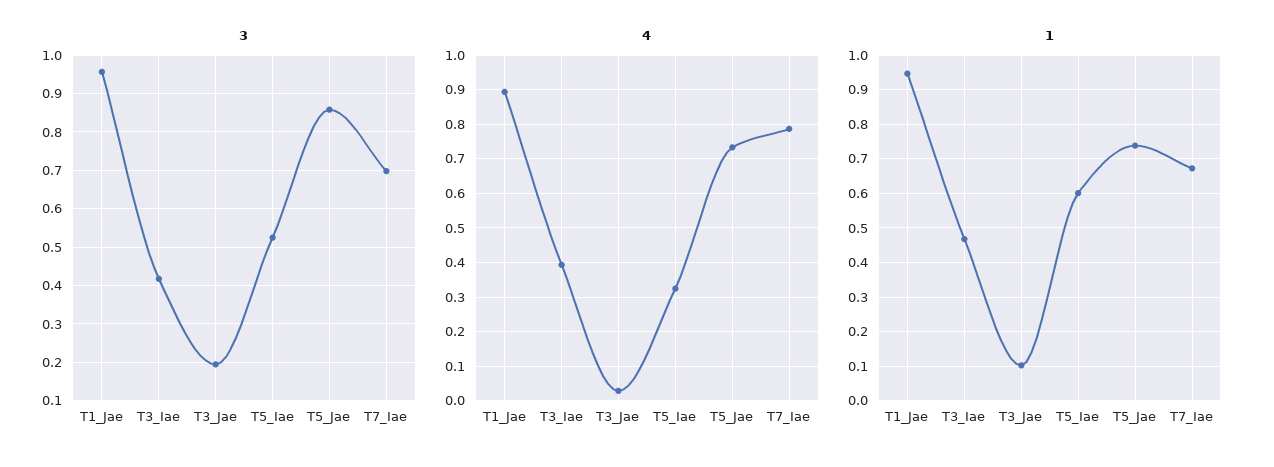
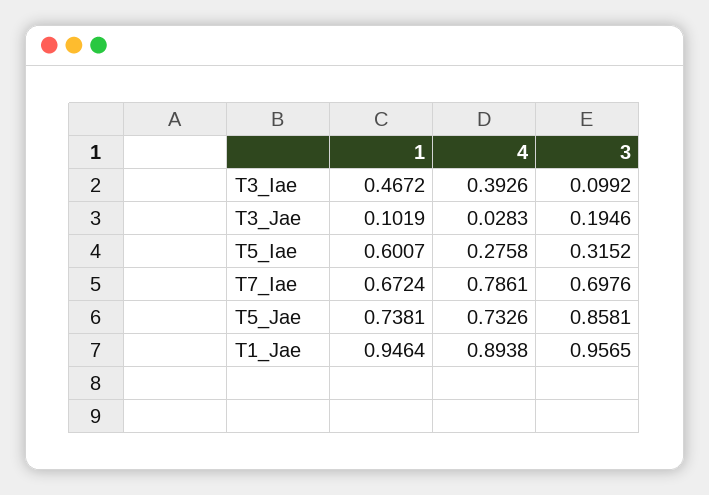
3, T3_Iae: 0.42 -> 0.0992
3, T5_Iae: 0.52 -> 0.3152
4, T5_Iae: 0.32 -> 0.2758

